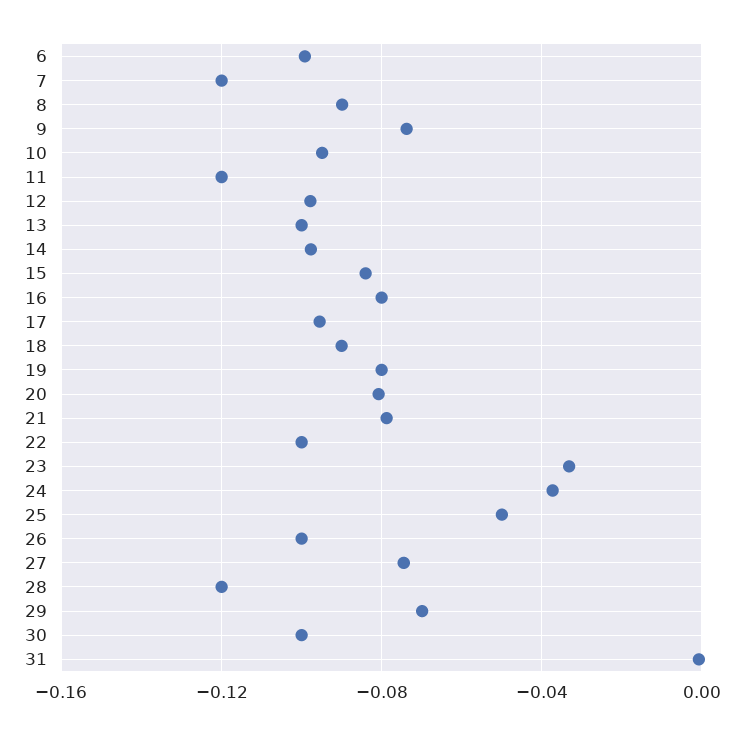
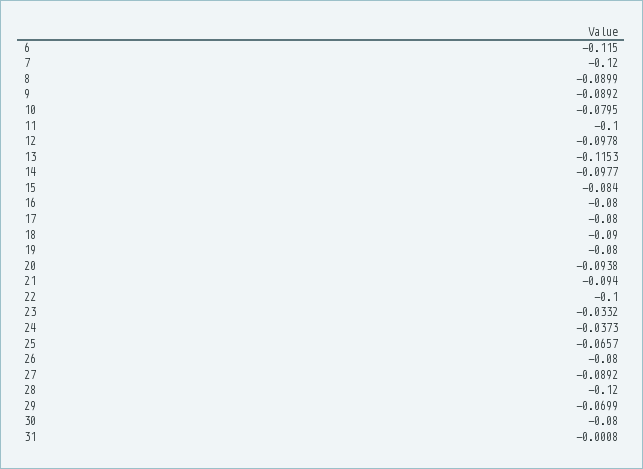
6: -0.1 -> -0.115
9: -0.075 -> -0.0892
10: -0.095 -> -0.0795
11: -0.12 -> -0.1
13: -0.1 -> -0.1153
17: -0.095 -> -0.08
20: -0.08 -> -0.0938
21: -0.08 -> -0.094
25: -0.05 -> -0.0657
26: -0.1 -> -0.08
27: -0.075 -> -0.0892
30: -0.1 -> -0.08

